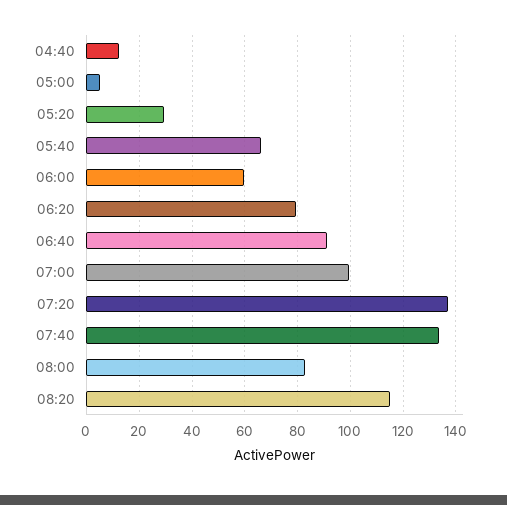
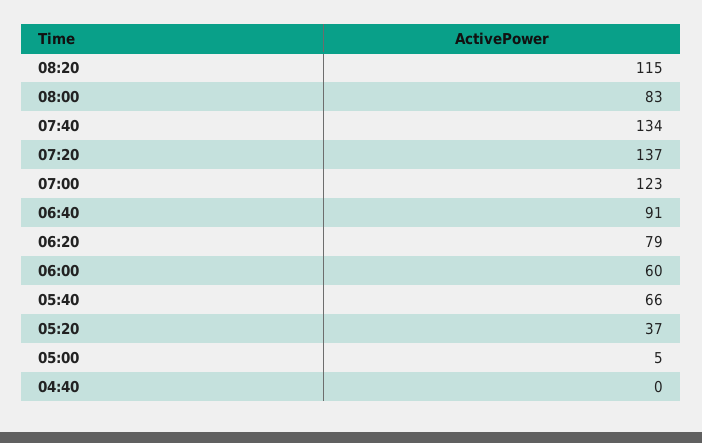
04:40: 12.5 -> 0
05:20: 30 -> 37
07:00: 100 -> 123

